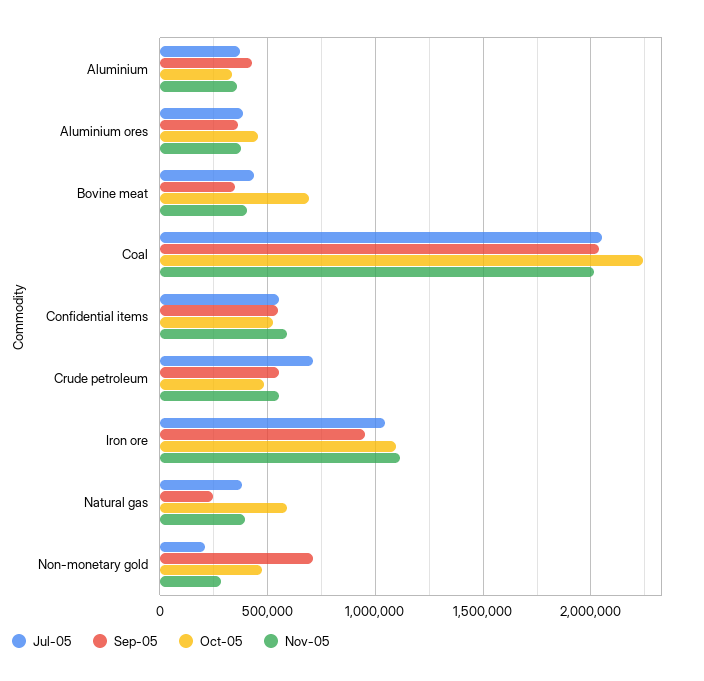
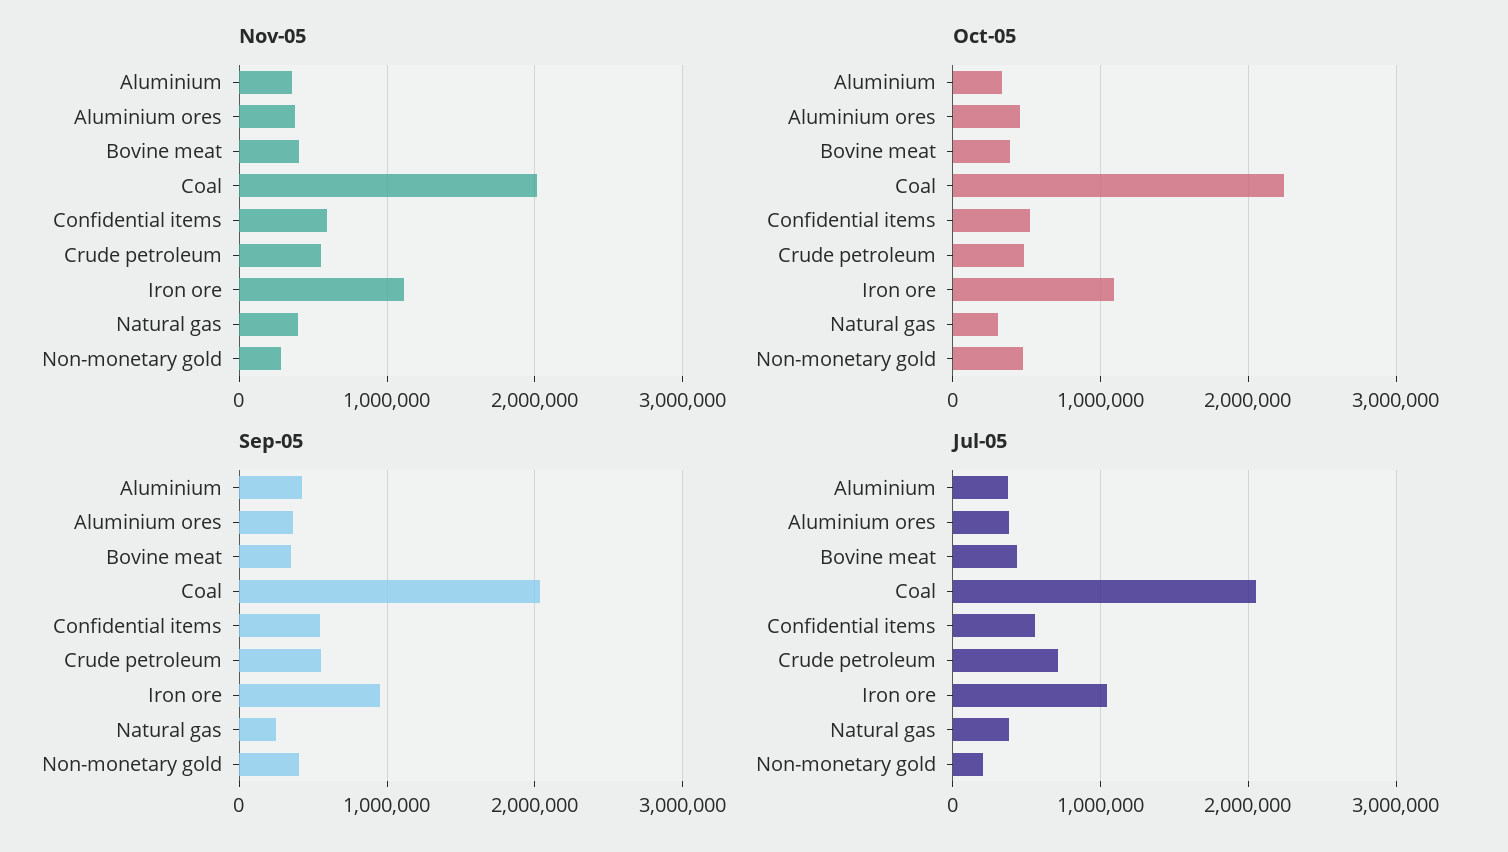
Oct-05, Bovine meat: 700000 -> 400000
Oct-05, Natural gas: 600000 -> 300000
Sep-05, Non-monetary gold: 700000 -> 400000

